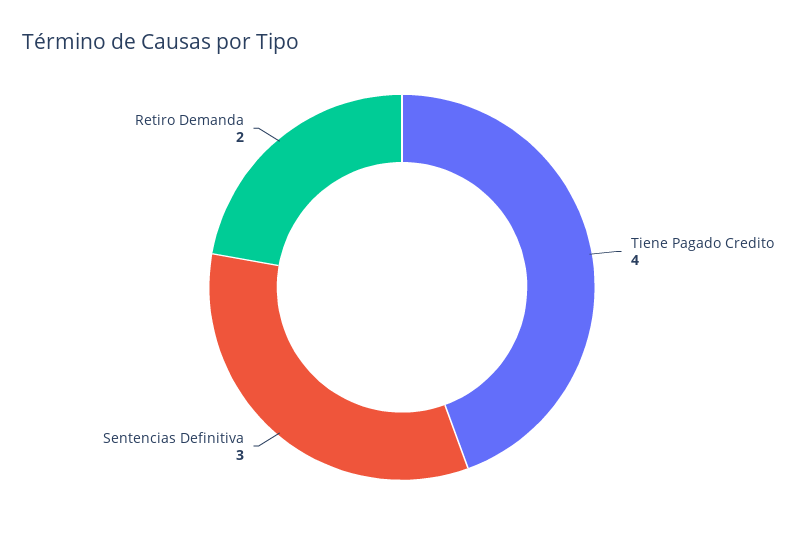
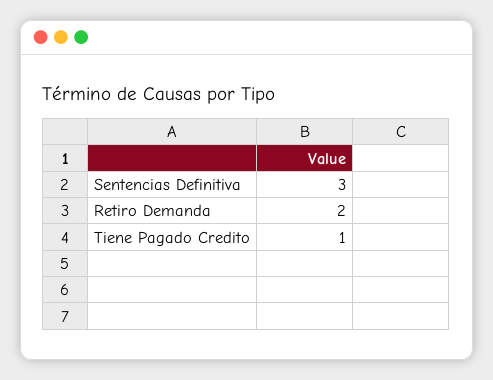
Tiene Pagado Credito: 4 -> 1

